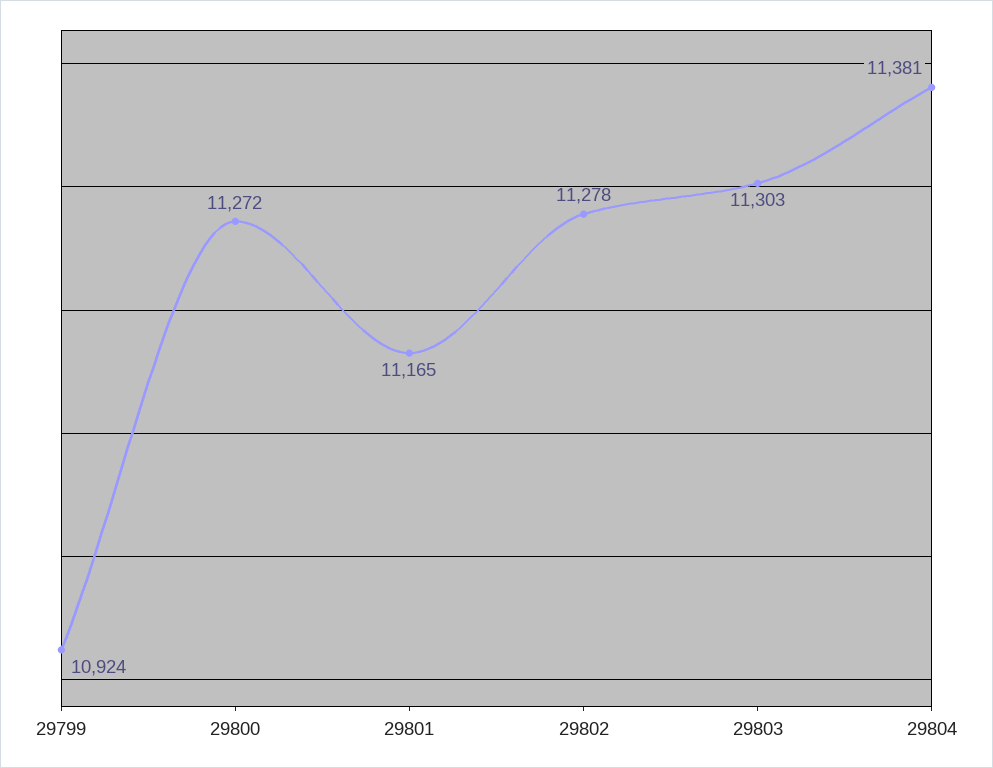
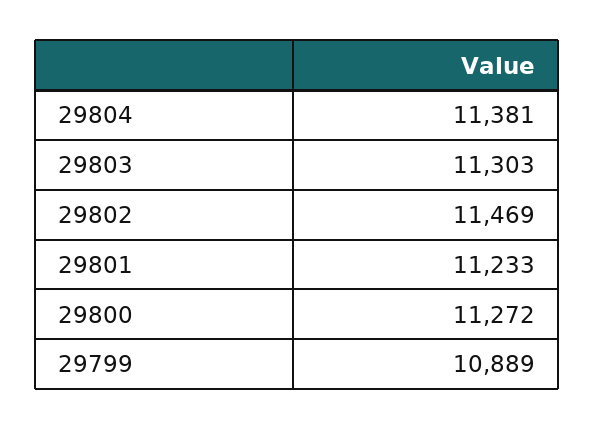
29799: 10924 -> 10889
29801: 11165 -> 11233
29802: 11278 -> 11469

